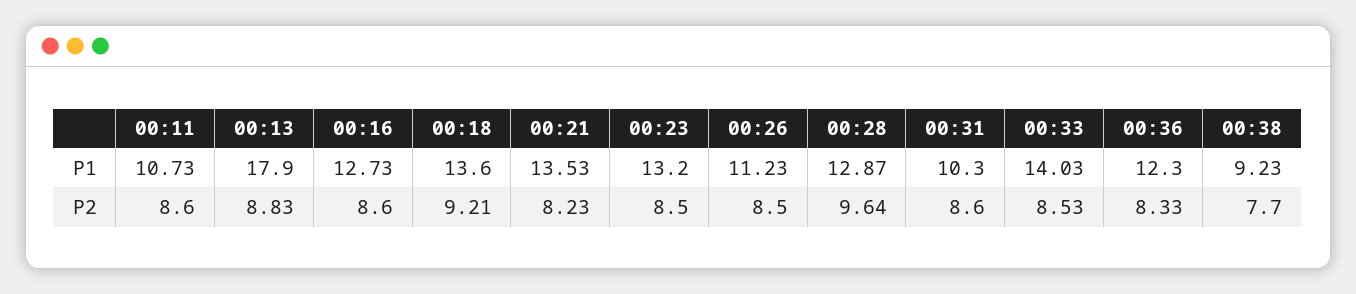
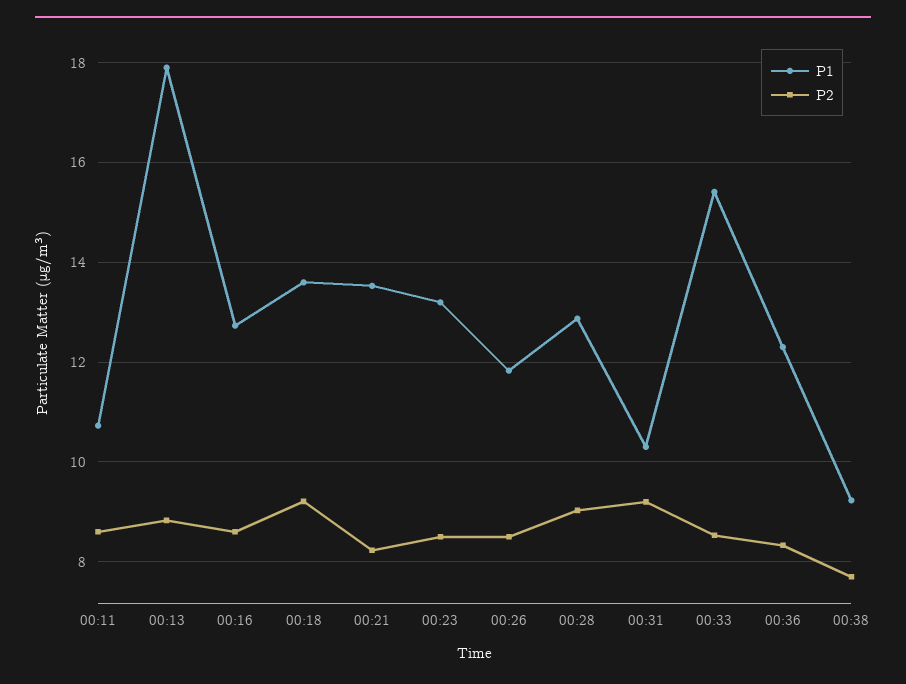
P1, 00:26: 11.23 -> 11.8
P1, 00:33: 14.03 -> 15.4
P2, 00:28: 9.64 -> 9
P2, 00:31: 8.6 -> 9.2

